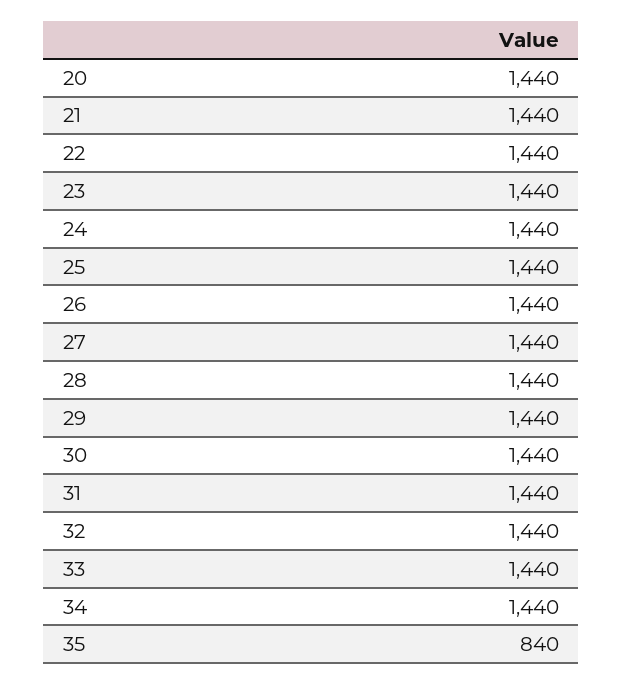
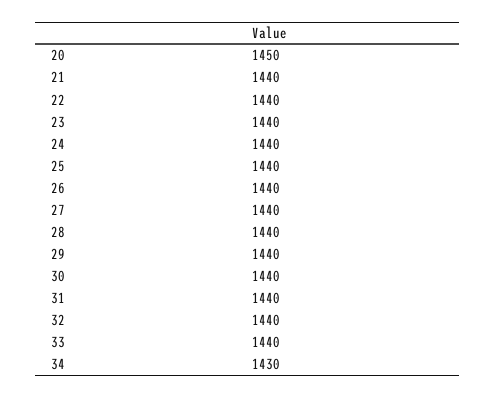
20: 1440 -> 1450
34: 1440 -> 1430
35: 840 -> none

